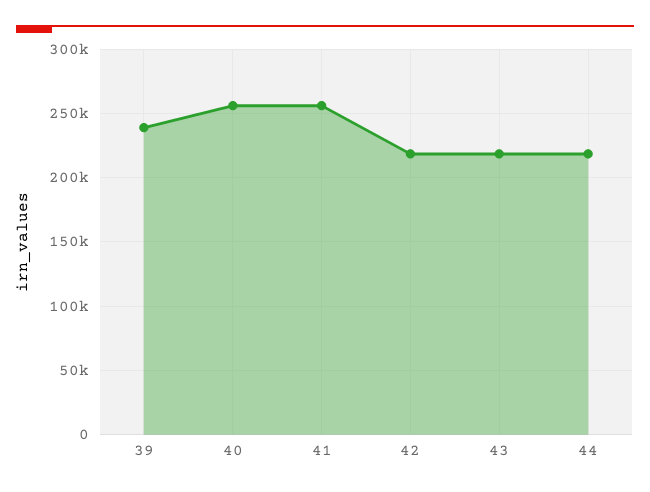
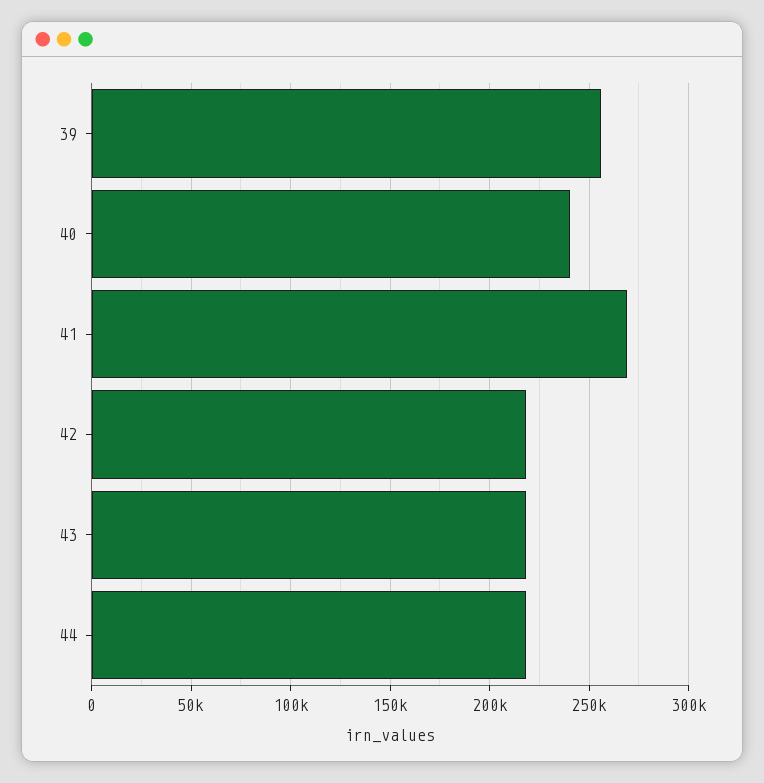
39: 240000 -> 255000
40: 255000 -> 240000
41: 255000 -> 270000

